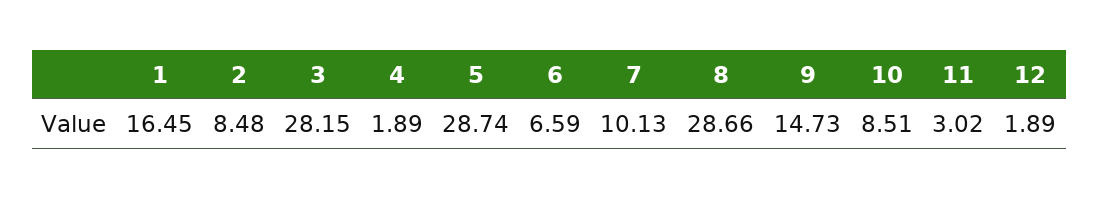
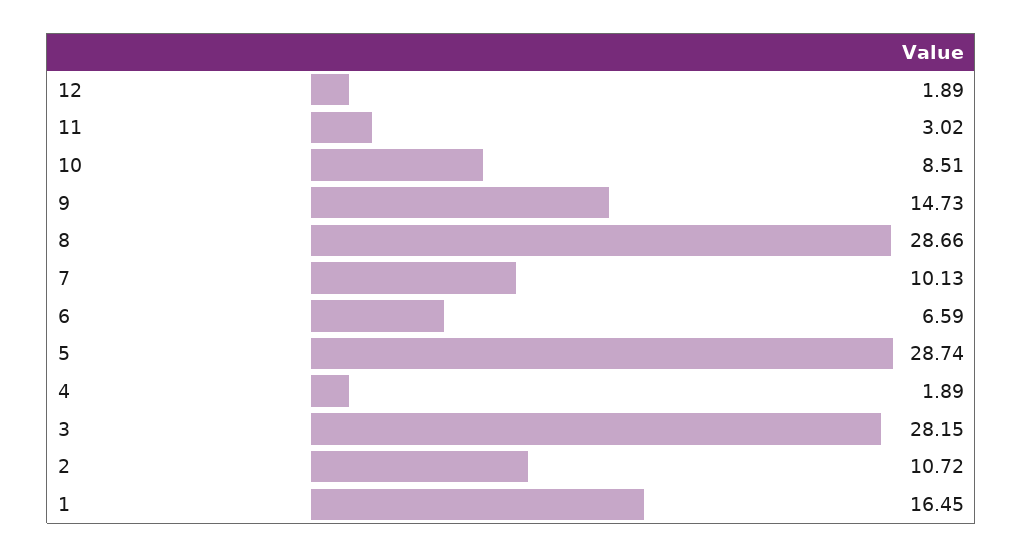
2: 8.48 -> 10.72

